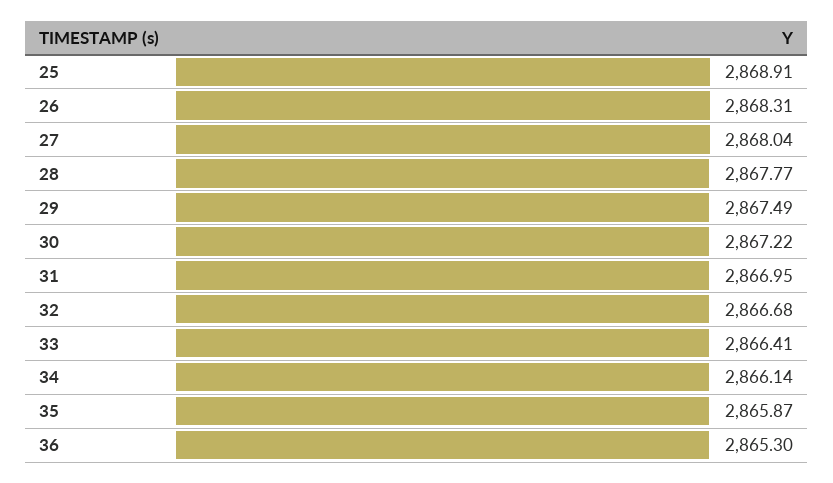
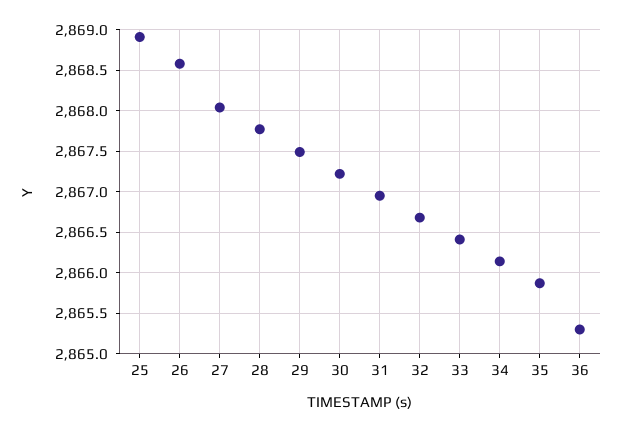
26: 2868.31 -> 2868.6

